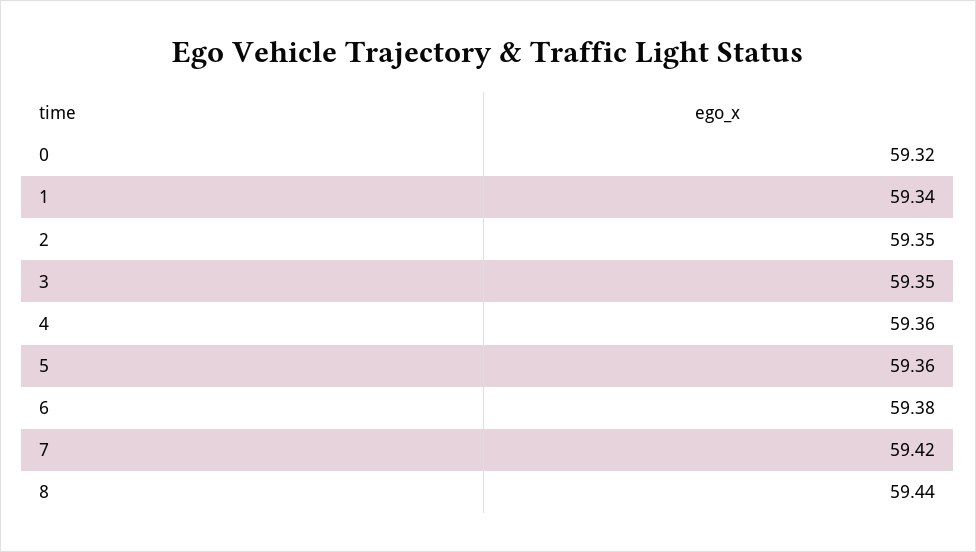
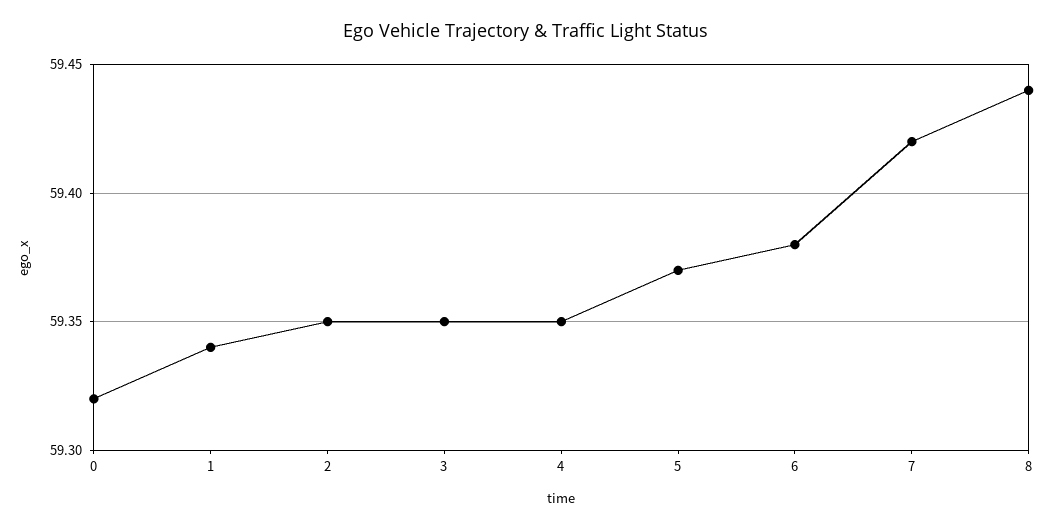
4: 59.36 -> 59.35
5: 59.36 -> 59.37

